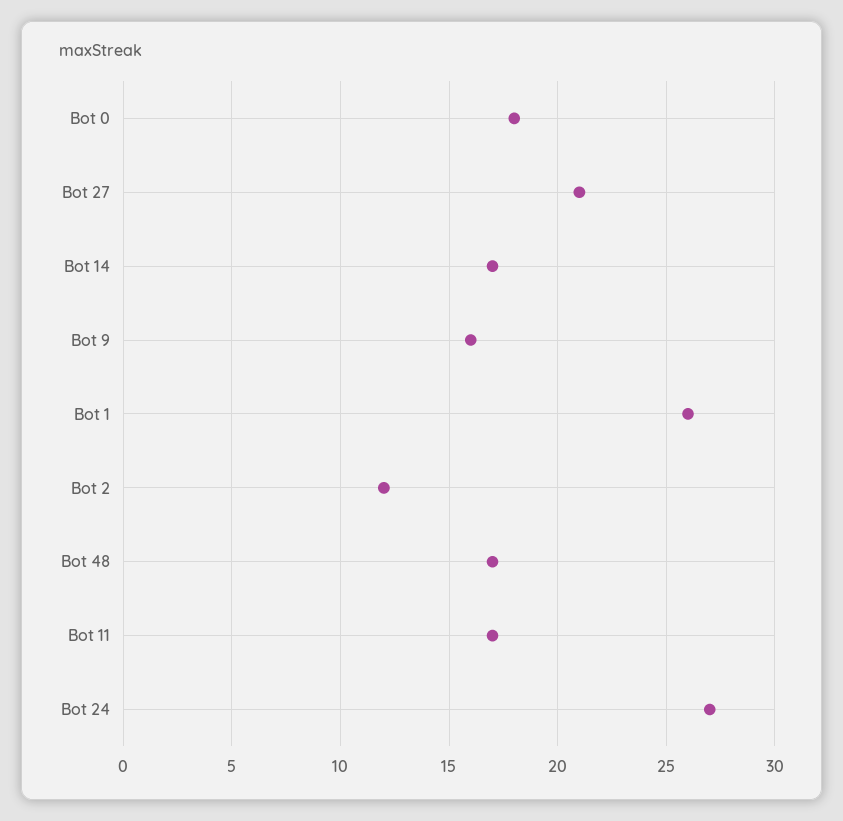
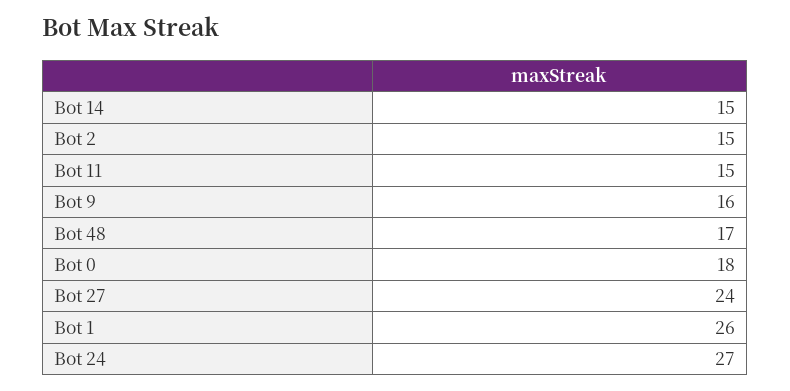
Bot 27: 21 -> 24
Bot 14: 17 -> 15
Bot 2: 12 -> 15
Bot 11: 17 -> 15

